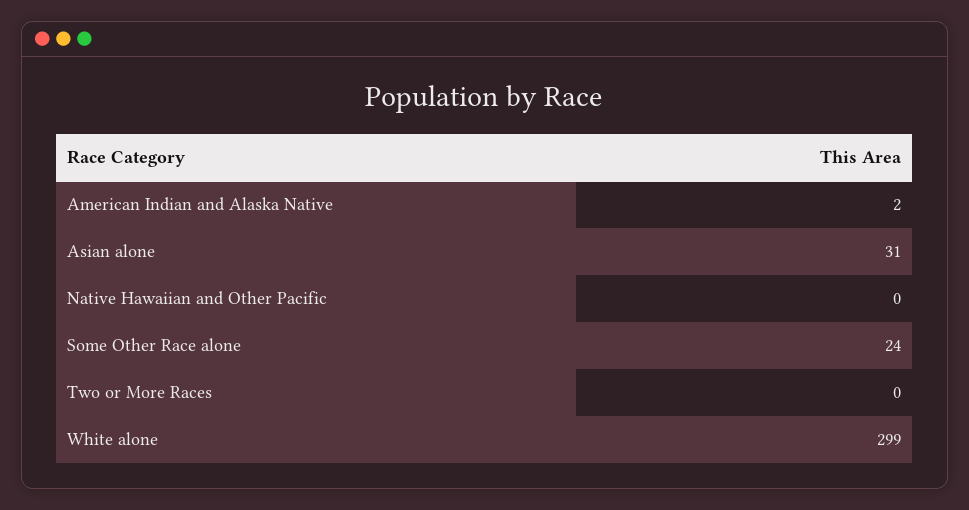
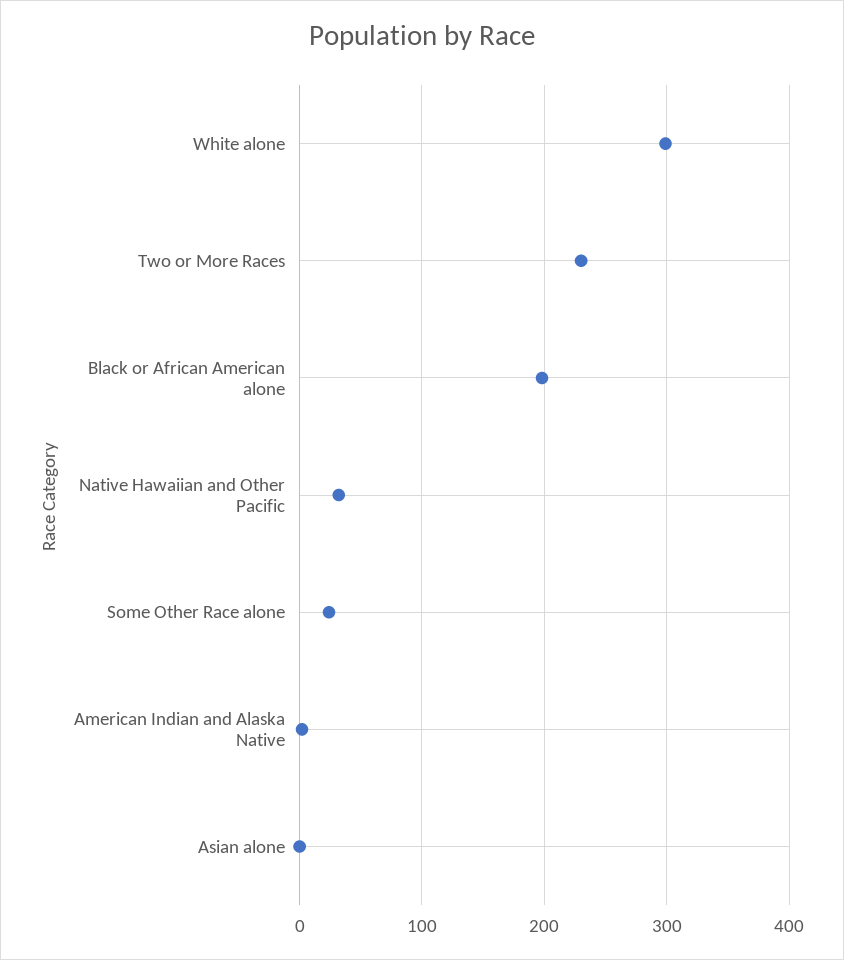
Asian alone: 31 -> 0
Native Hawaiian and Other Pacific: 0 -> 30
Two or More Races: 0 -> 230
Black or African American alone: none -> 200

